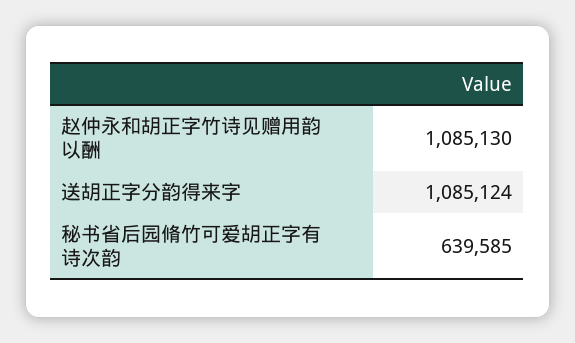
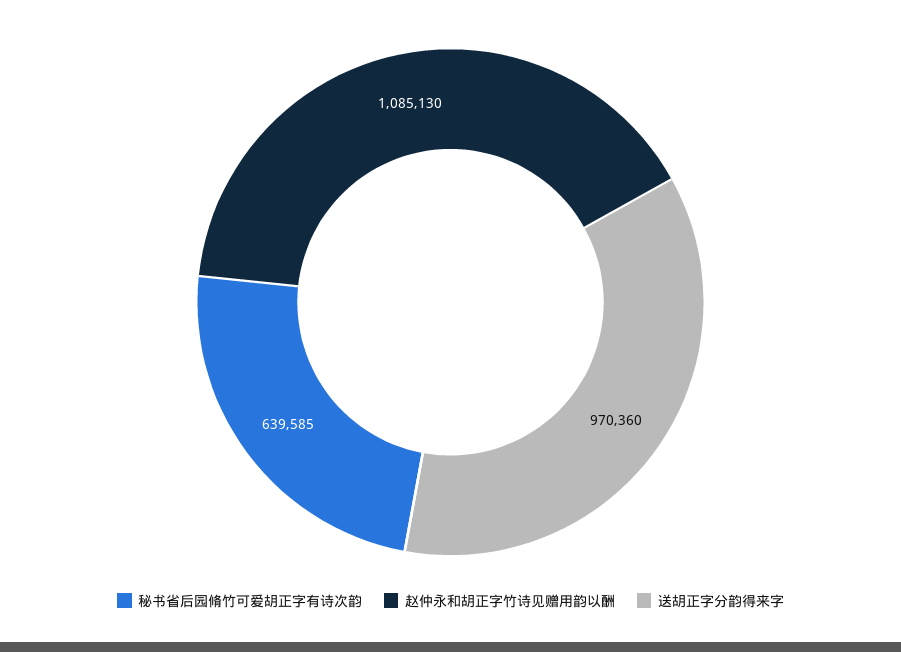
送胡正字分韵得来字: 1085124 -> 970360

